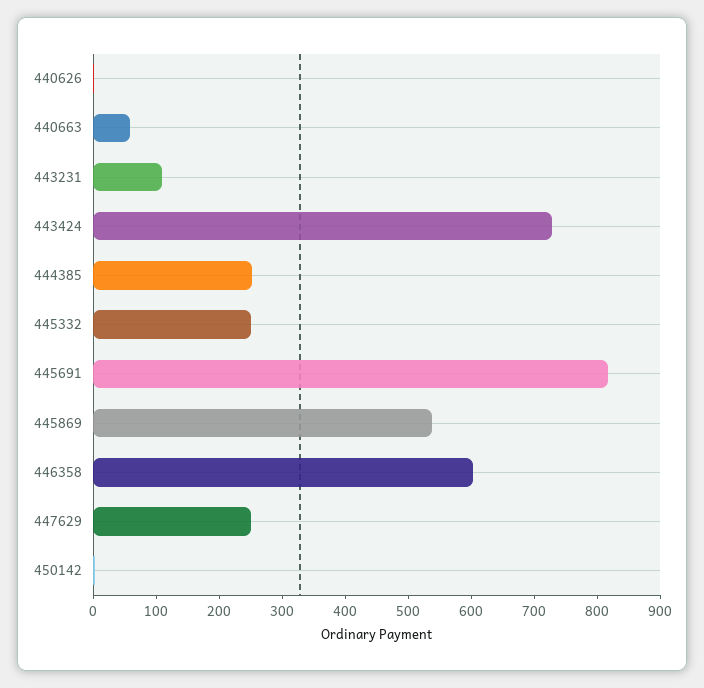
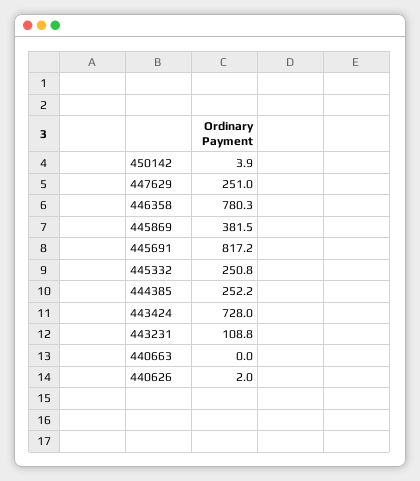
440663: 60 -> 0
445869: 540 -> 381.5
446358: 600 -> 780.3

